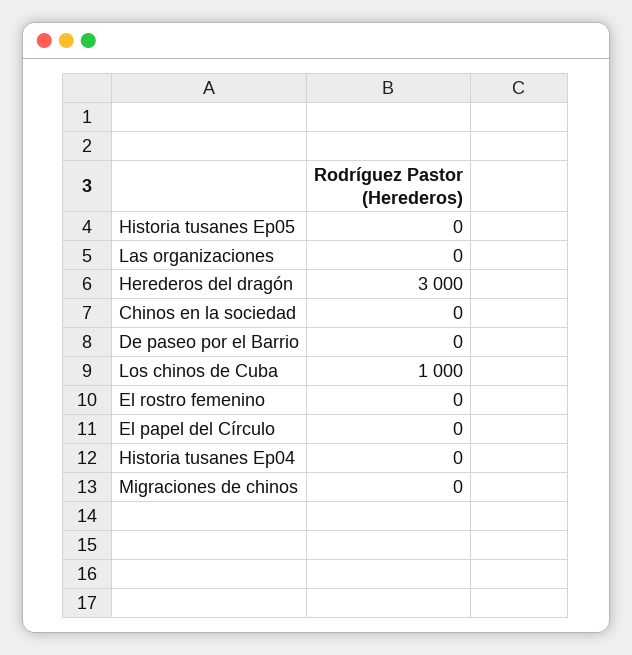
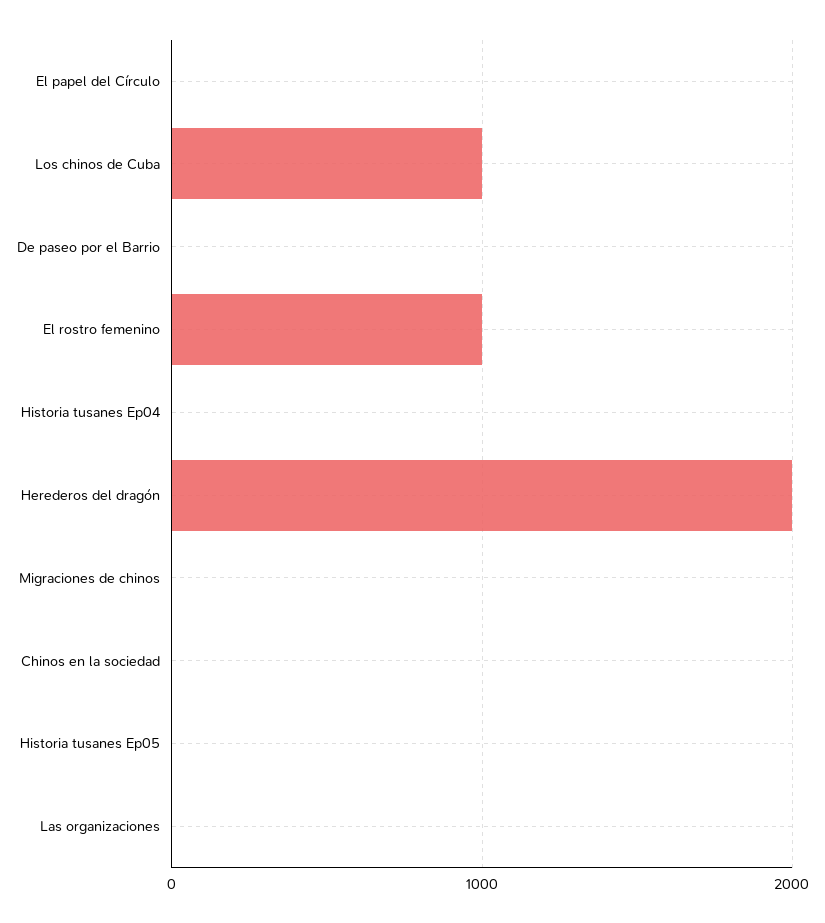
Herederos del dragón: 3000 -> 2000
El rostro femenino: 0 -> 1000

